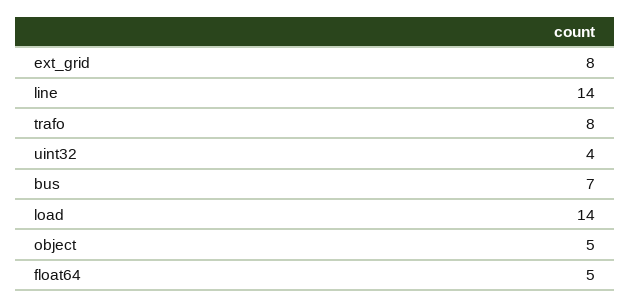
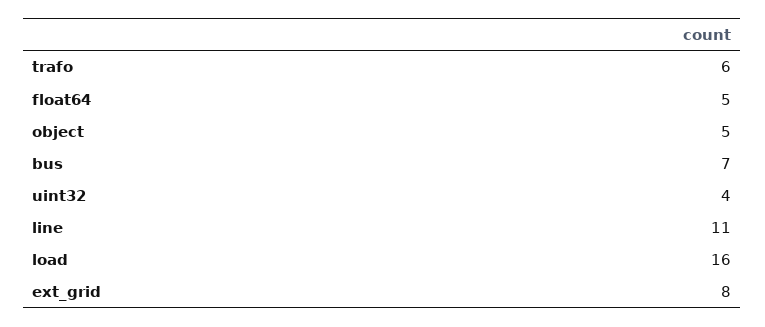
line: 14 -> 11
trafo: 8 -> 6
load: 14 -> 16

